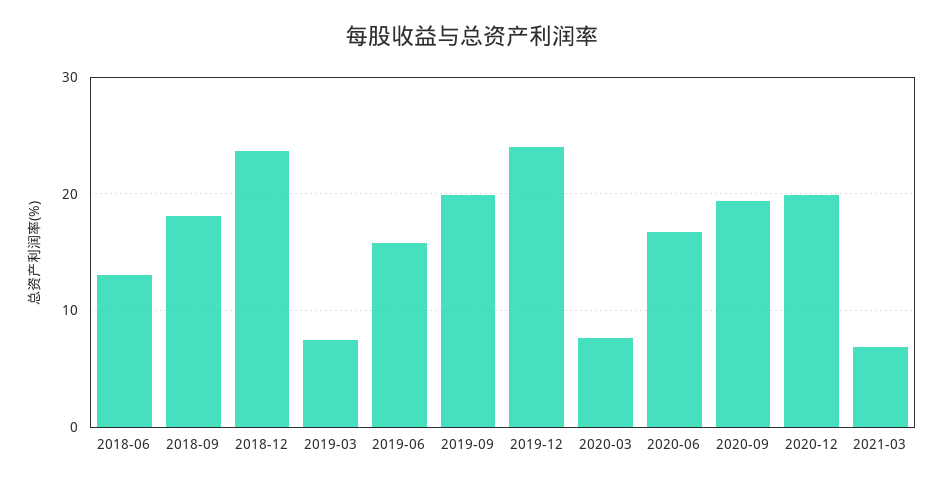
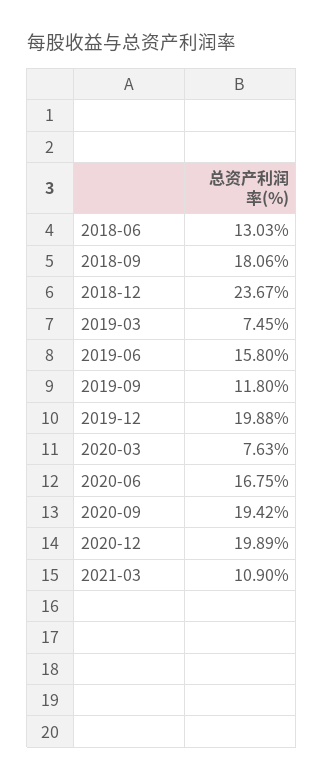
2019-09: 20 -> 11.8
2019-12: 24 -> 19.88
2021-03: 7 -> 10.9

